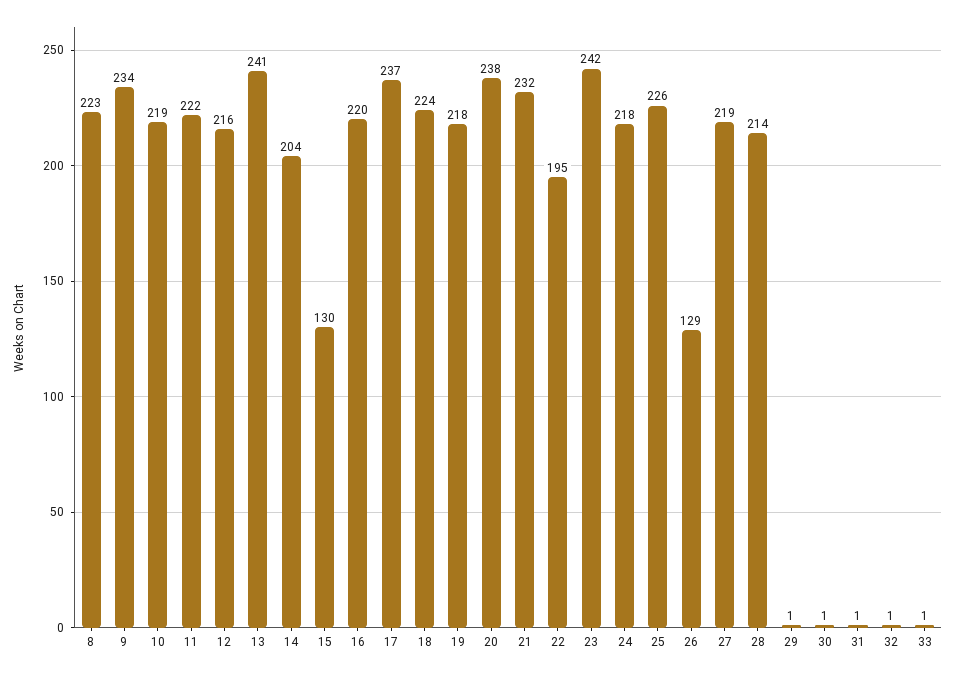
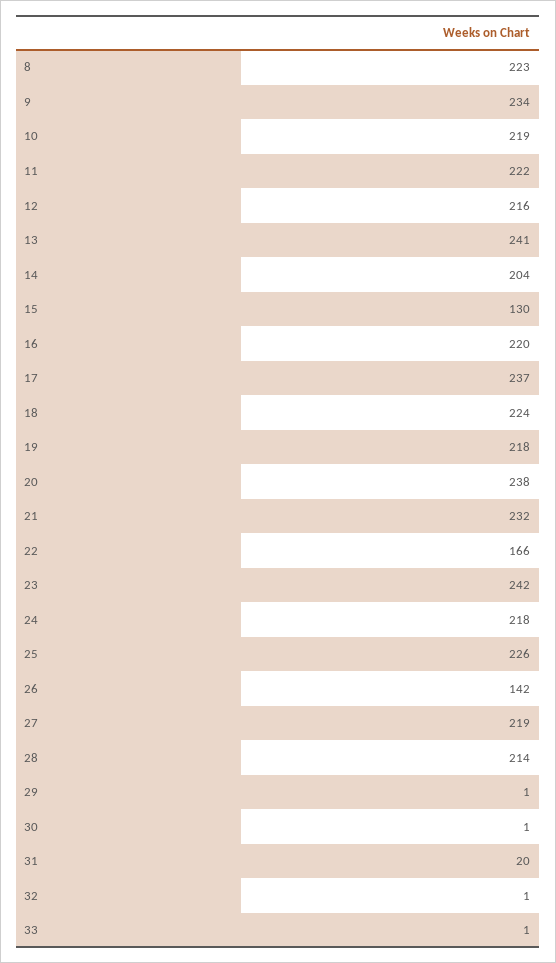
22: 195 -> 166
26: 129 -> 142
31: 1 -> 20

